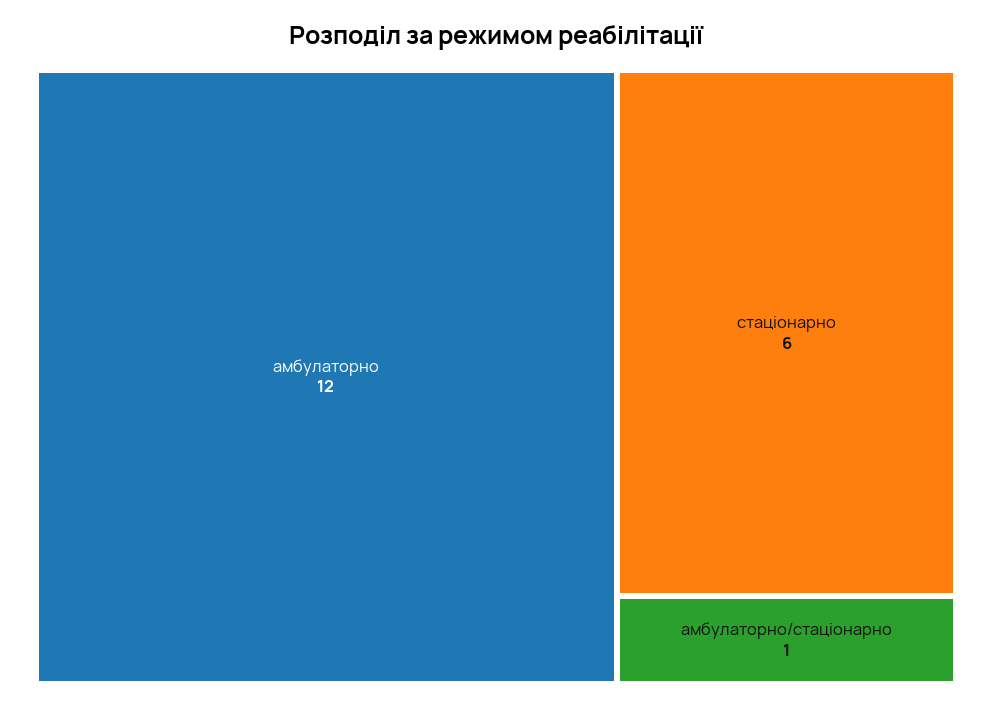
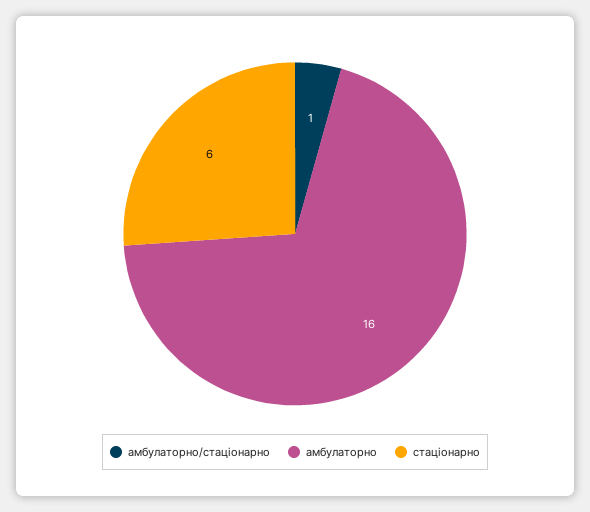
амбулаторно: 12 -> 16

